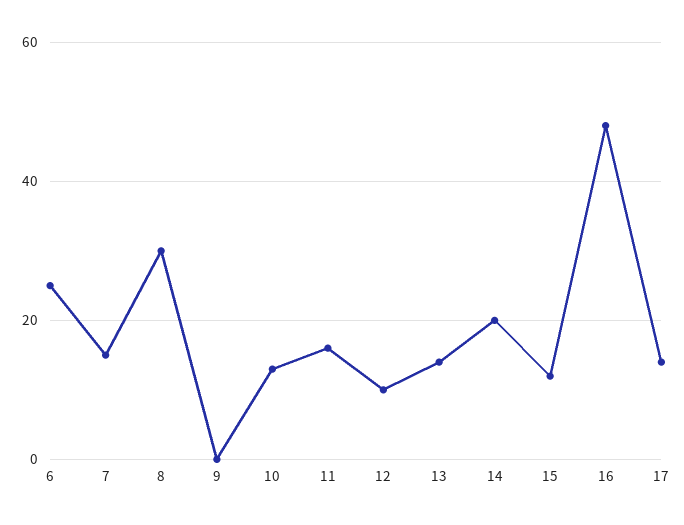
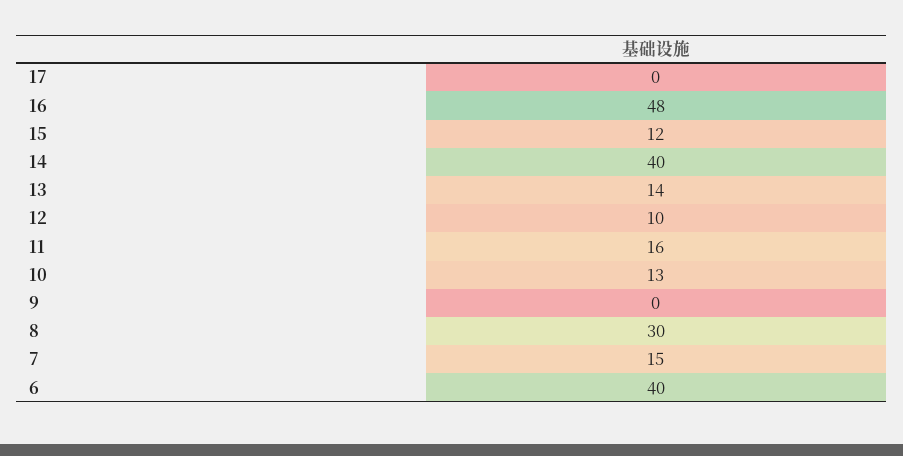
6: 25 -> 40
14: 20 -> 40
17: 15 -> 0

